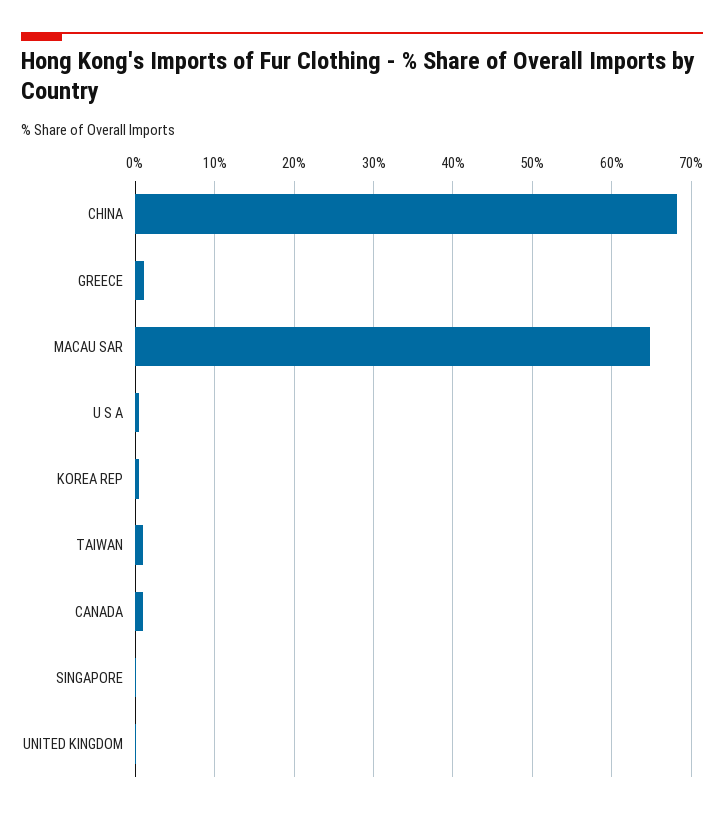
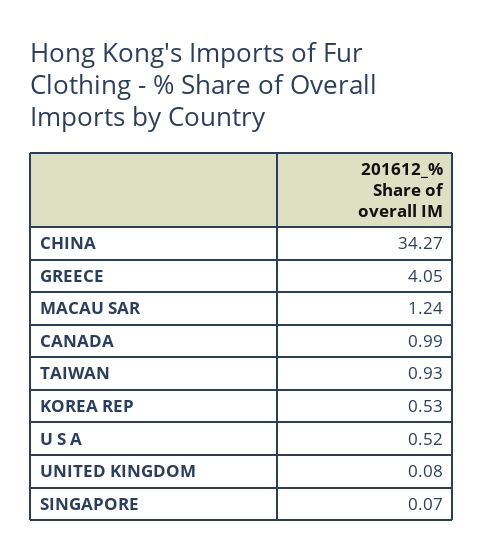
CHINA: 68 -> 34.27
GREECE: 1 -> 4.05
MACAU SAR: 65 -> 1.24

